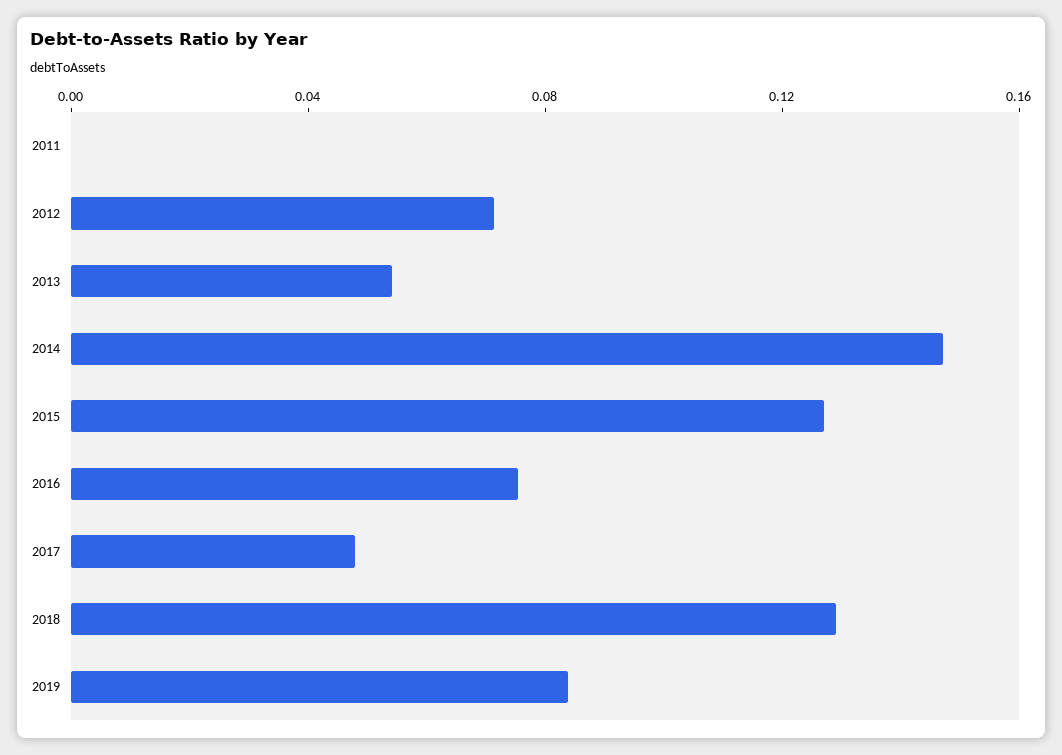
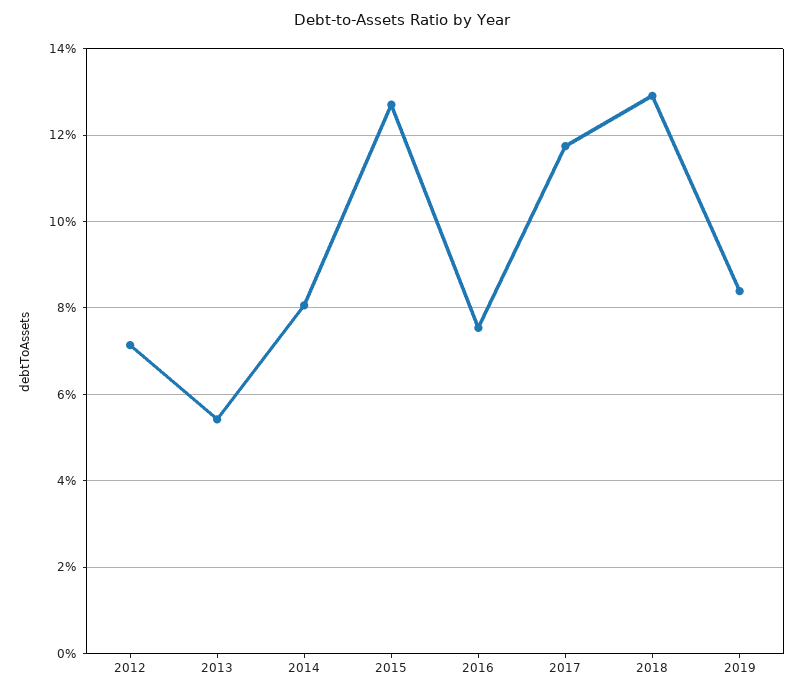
2011: 0 -> none
2014: 0.15 -> 0.08
2017: 0.05 -> 0.118

